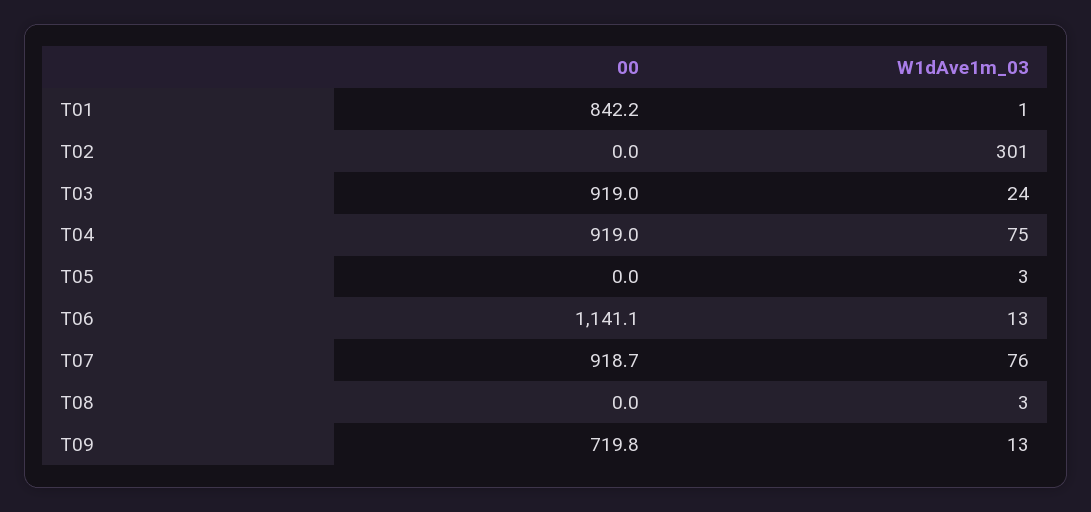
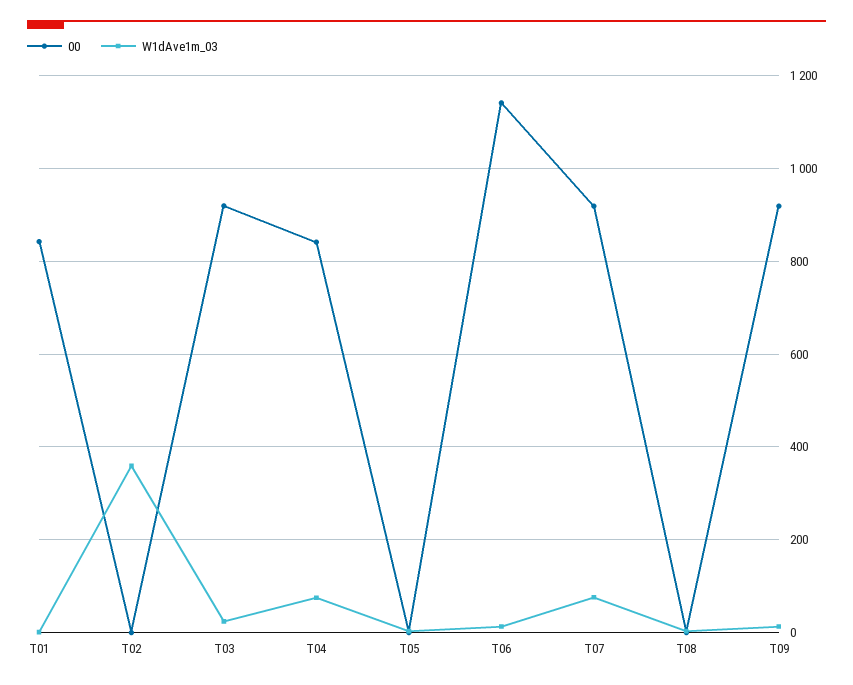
W1dAve1m_03, T02: 301 -> 360
00, T04: 919 -> 840
00, T09: 719.8 -> 920

